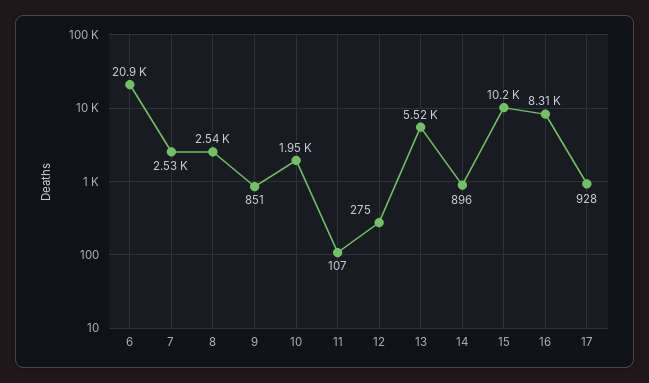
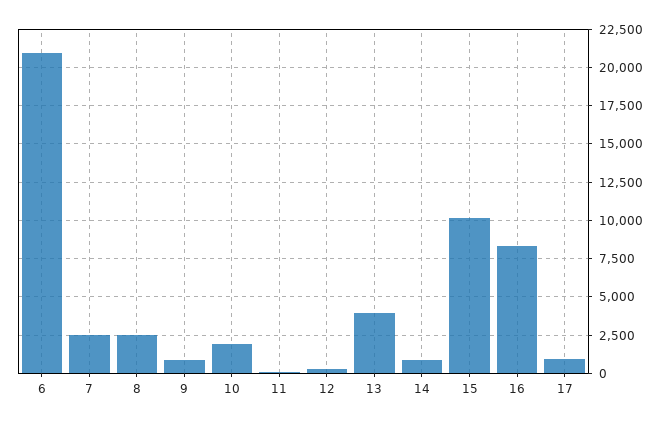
13: 5520 -> 4000

